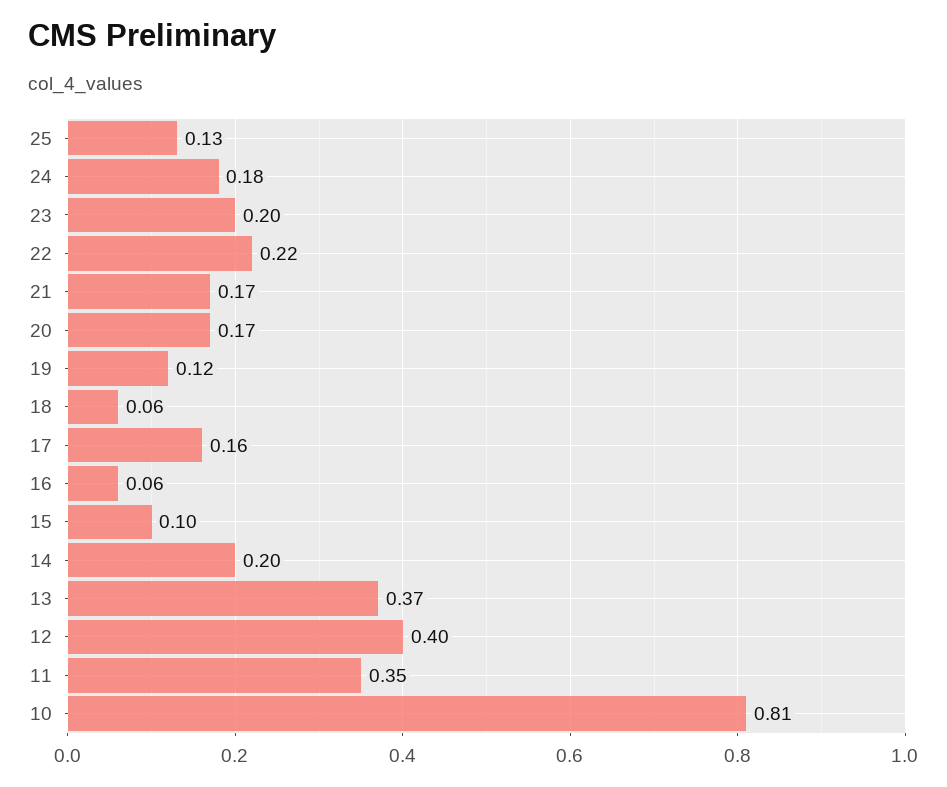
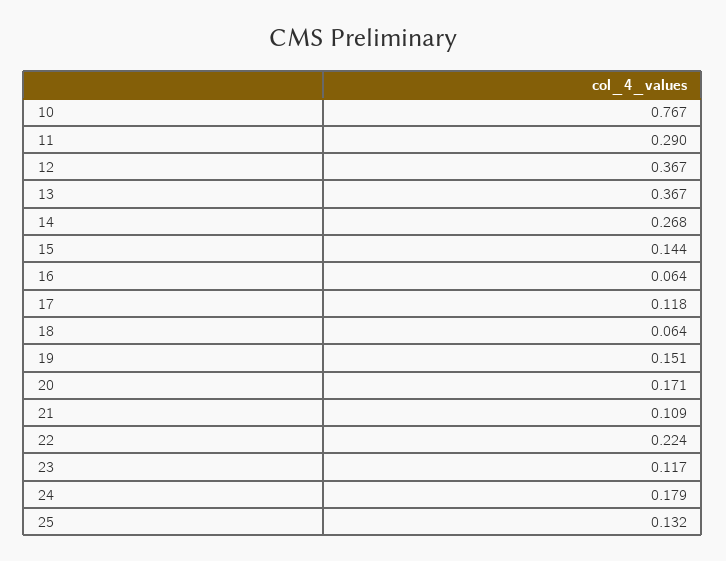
23: 0.2 -> 0.117
21: 0.17 -> 0.109
19: 0.12 -> 0.151
17: 0.16 -> 0.118
15: 0.1 -> 0.144
14: 0.2 -> 0.268
12: 0.4 -> 0.367
11: 0.35 -> 0.29
10: 0.81 -> 0.767

